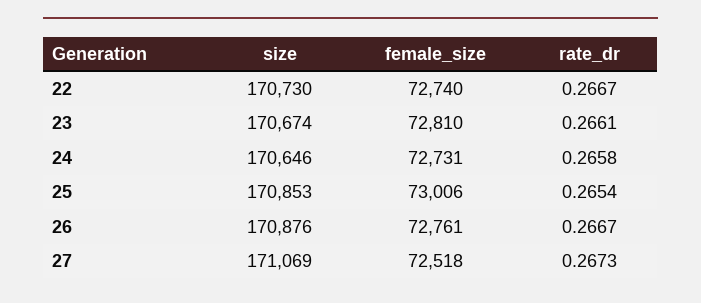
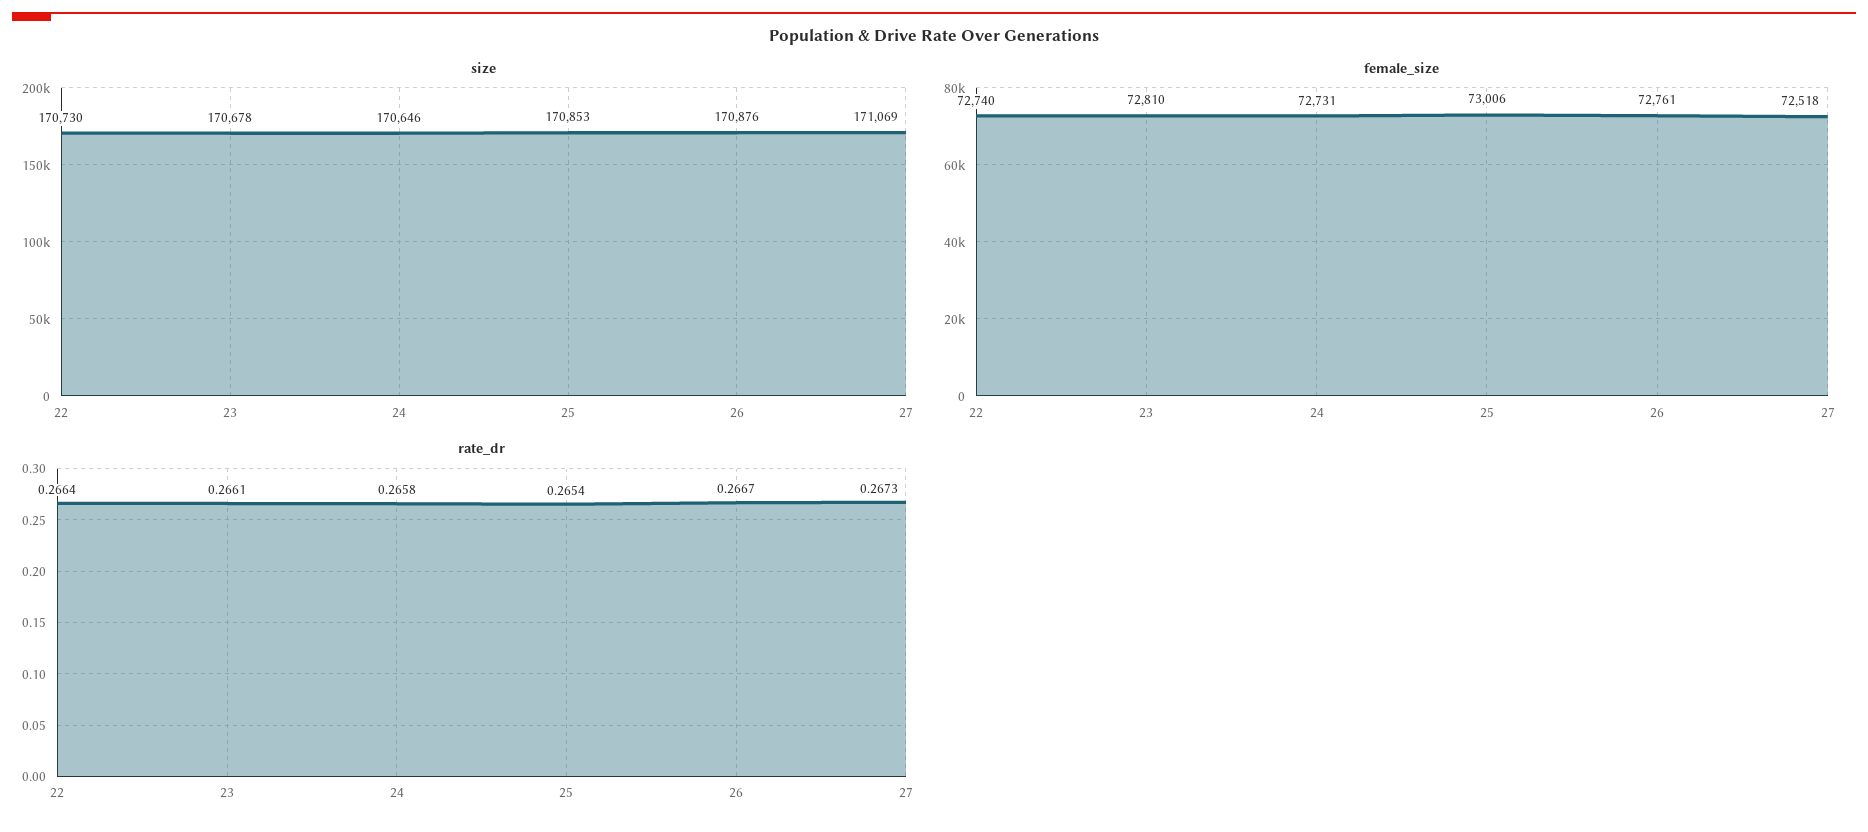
rate_dr, 22: 0.2667 -> 0.2664
size, 23: 170674 -> 170678

